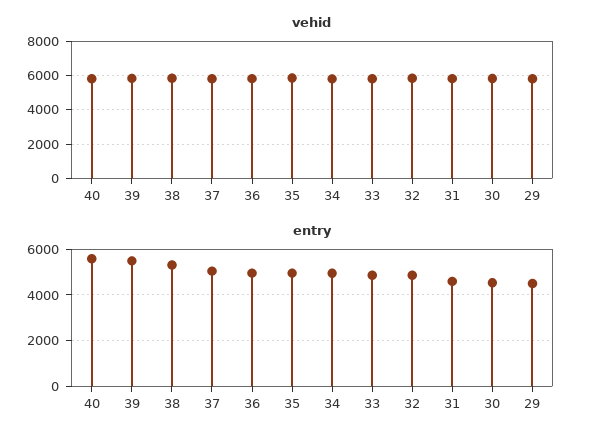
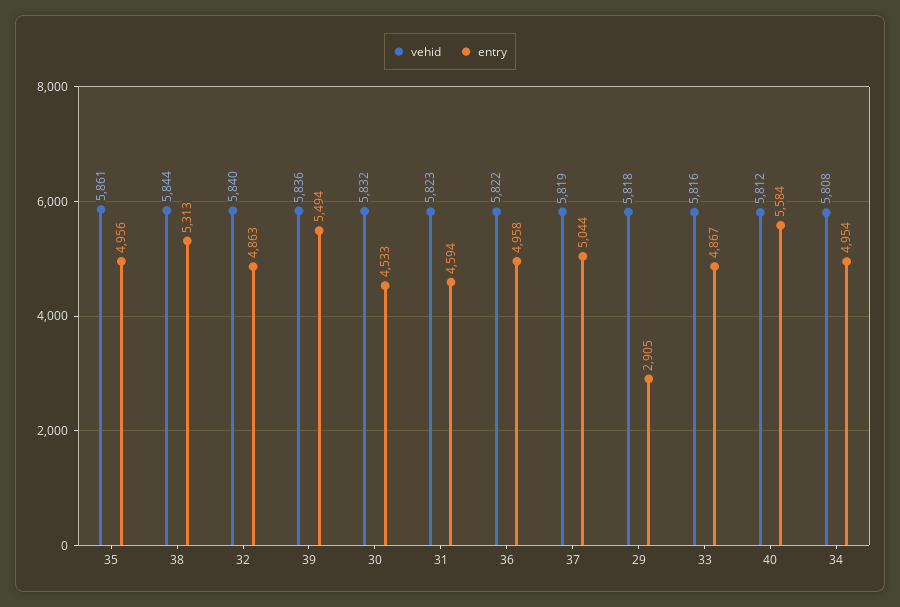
entry, 29: 4500 -> 2905

